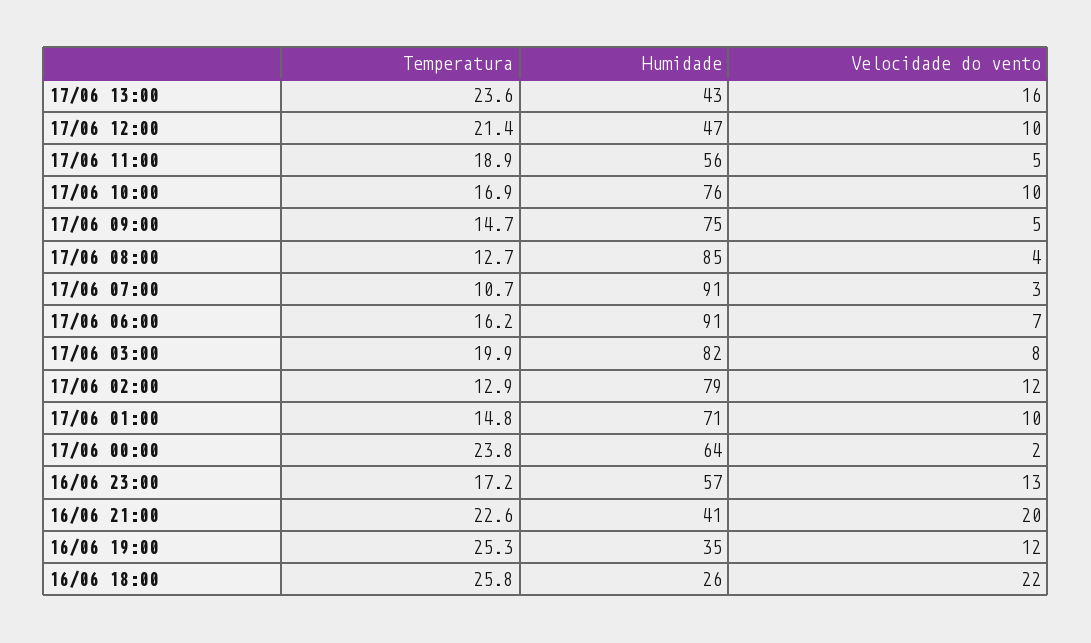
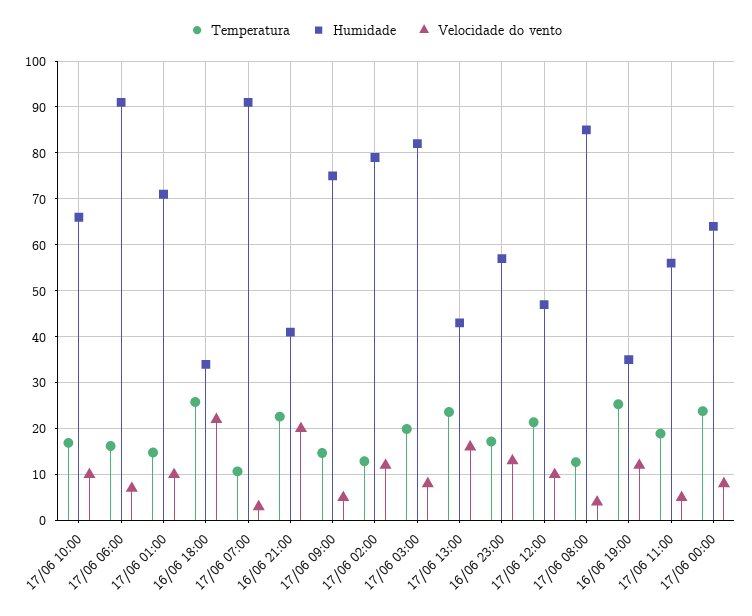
Humidade, 17/06 10:00: 76 -> 66
Velocidade do vento, 17/06 00:00: 2 -> 8
Humidade, 16/06 18:00: 26 -> 34

